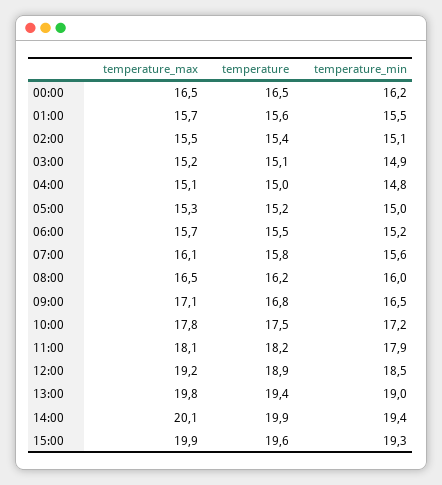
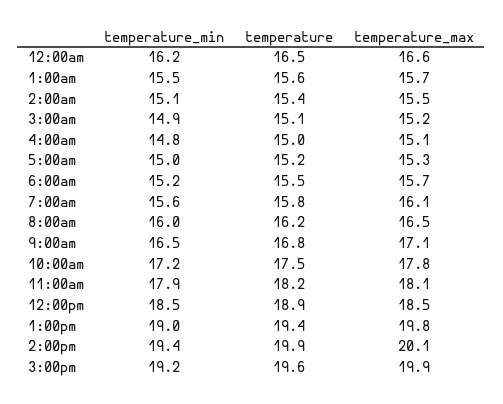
temperature_max, 00:00: 16.5 -> 16.6
temperature_max, 12:00: 19.2 -> 18.5
temperature_min, 15:00: 19.3 -> 19.2

